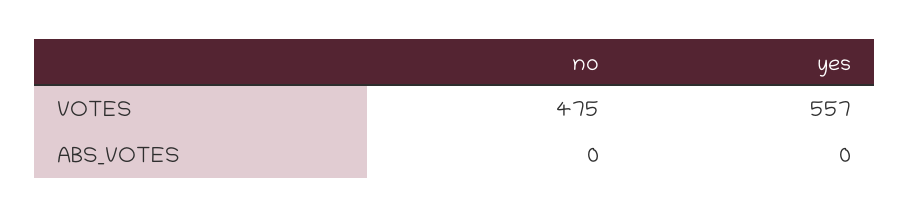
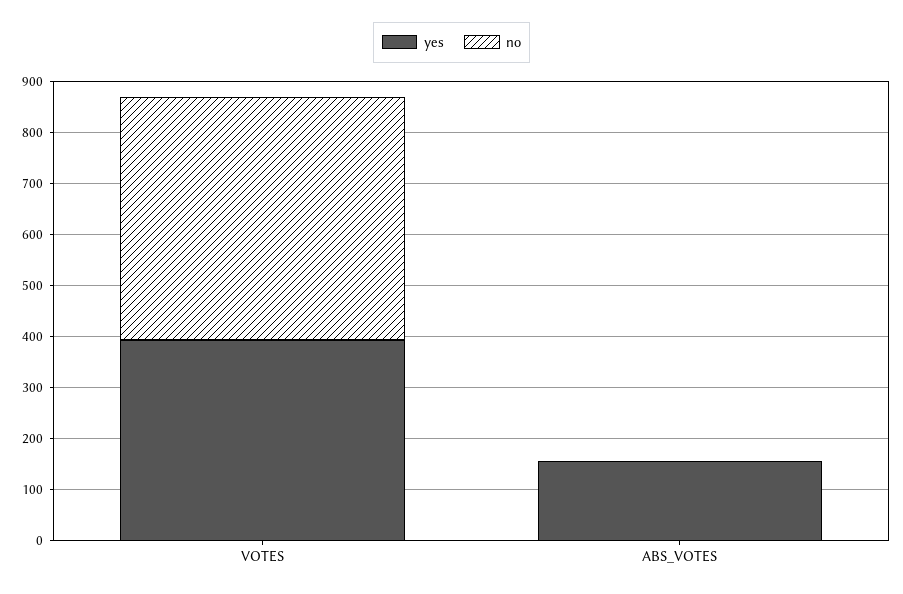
yes, VOTES: 557 -> 400
yes, ABS_VOTES: 0 -> 160

